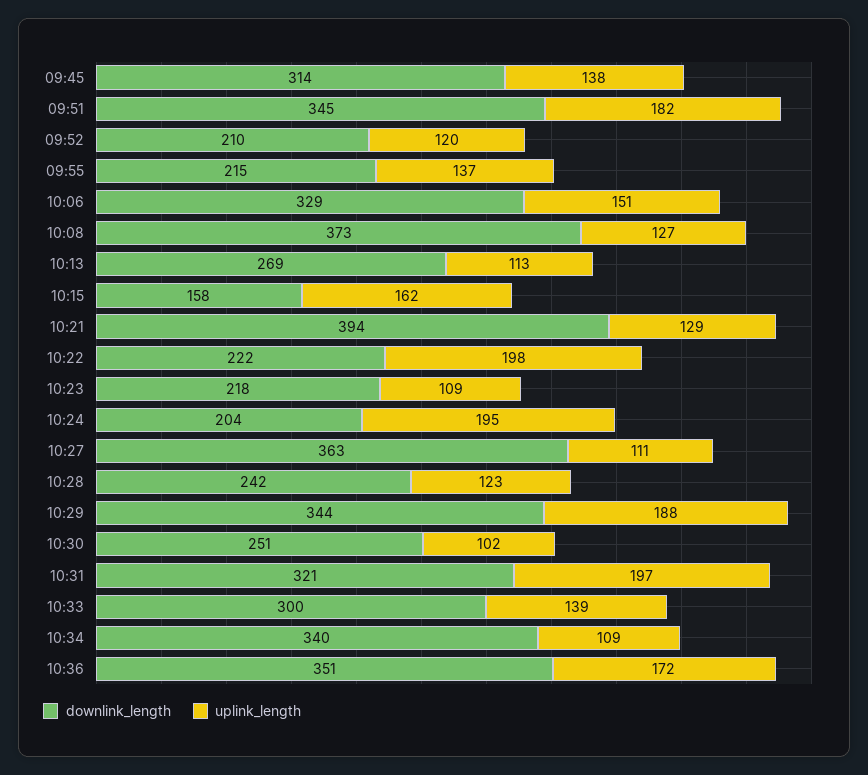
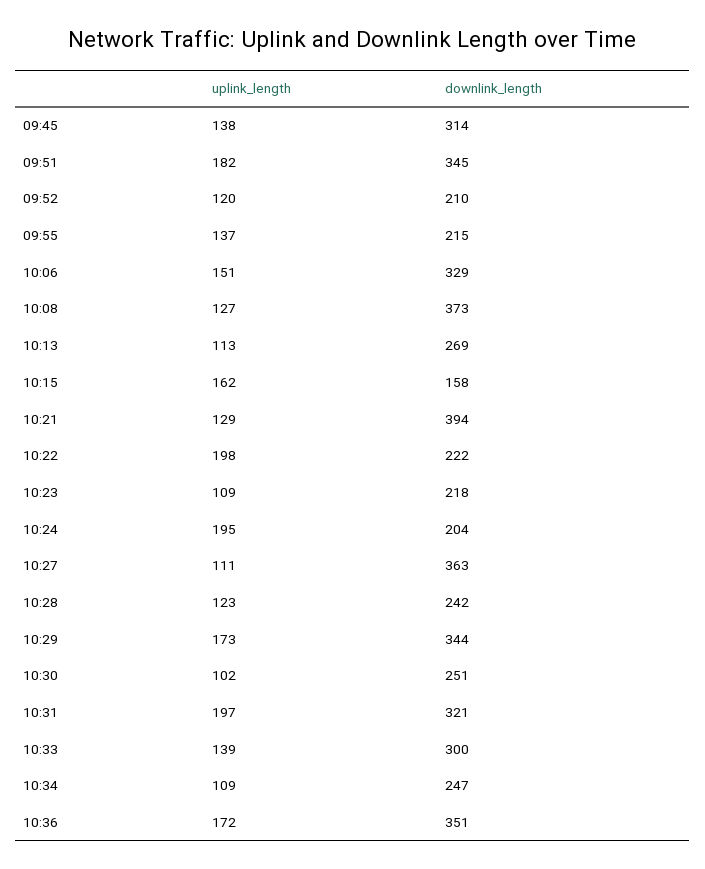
uplink_length, 10:29: 188 -> 173
downlink_length, 10:34: 340 -> 247

